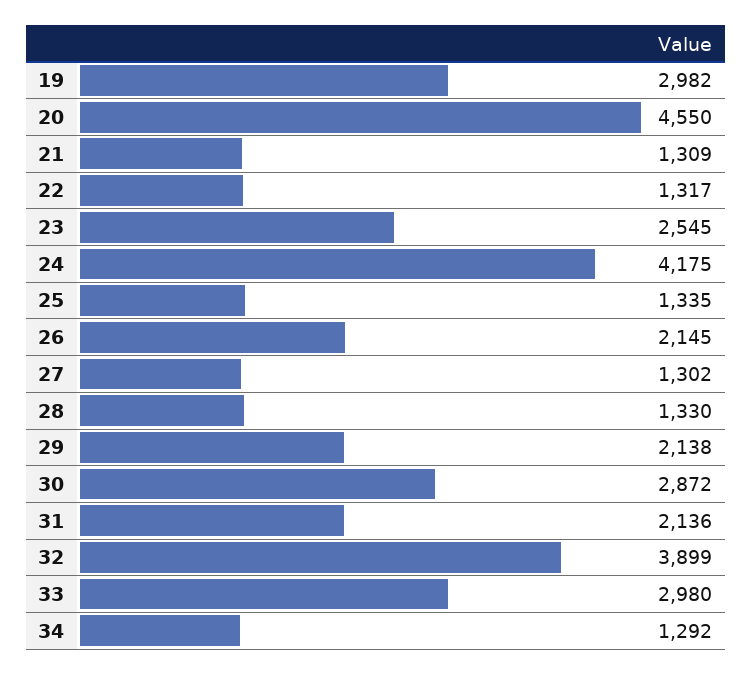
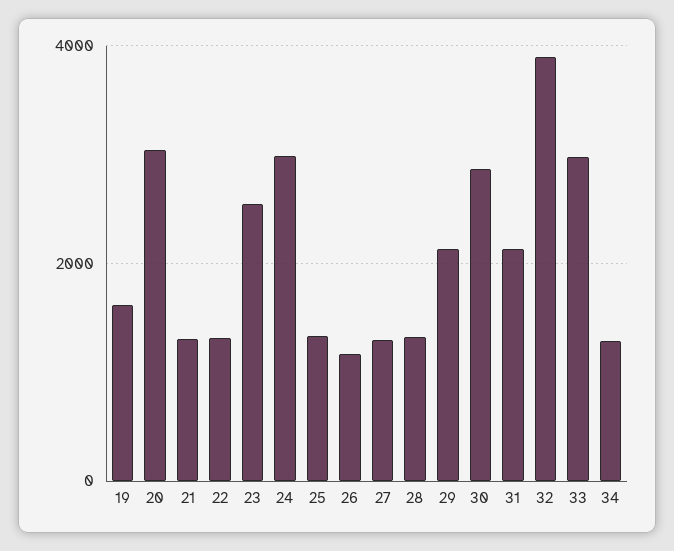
19: 2982 -> 1600
20: 4550 -> 3000
24: 4175 -> 3000
26: 2145 -> 1200

